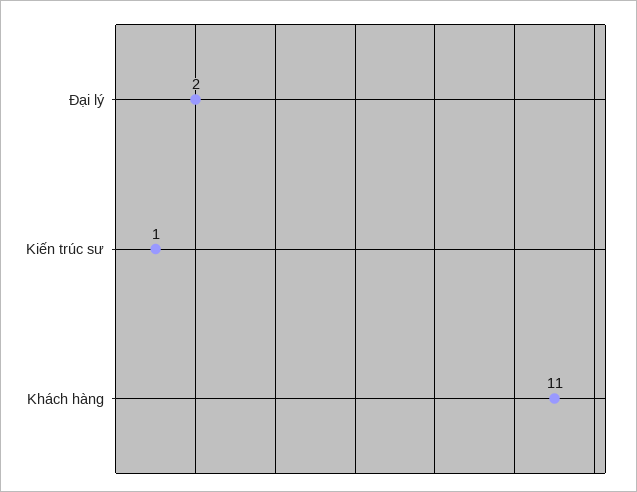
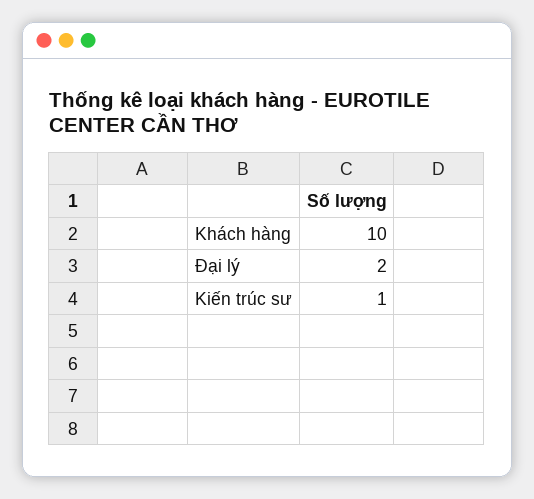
Khách hàng: 11 -> 10

